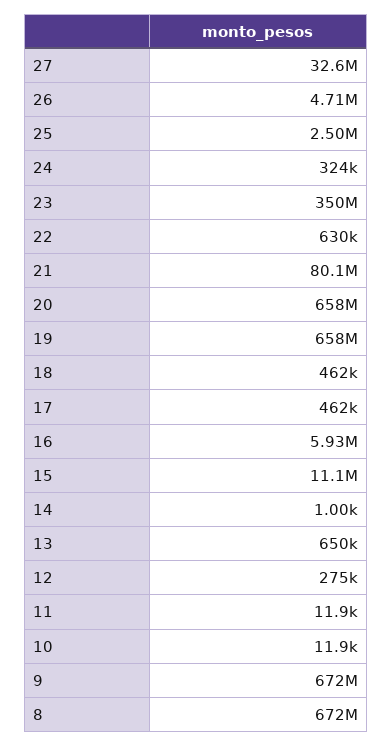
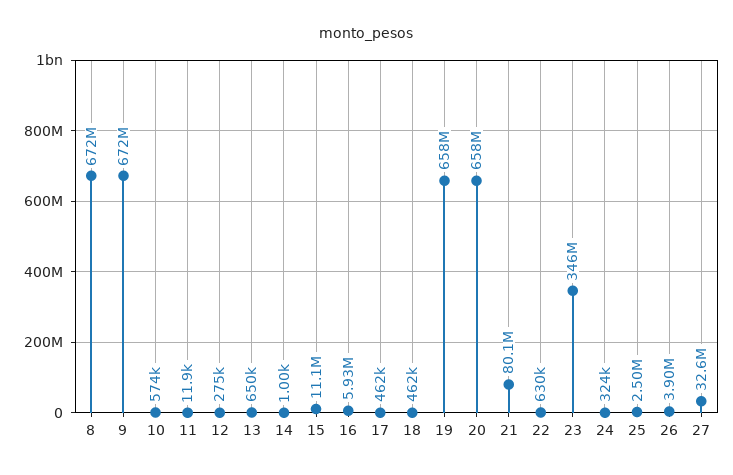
26: 4710000 -> 3900000
23: 350000000 -> 346000000
10: 11900 -> 574000

